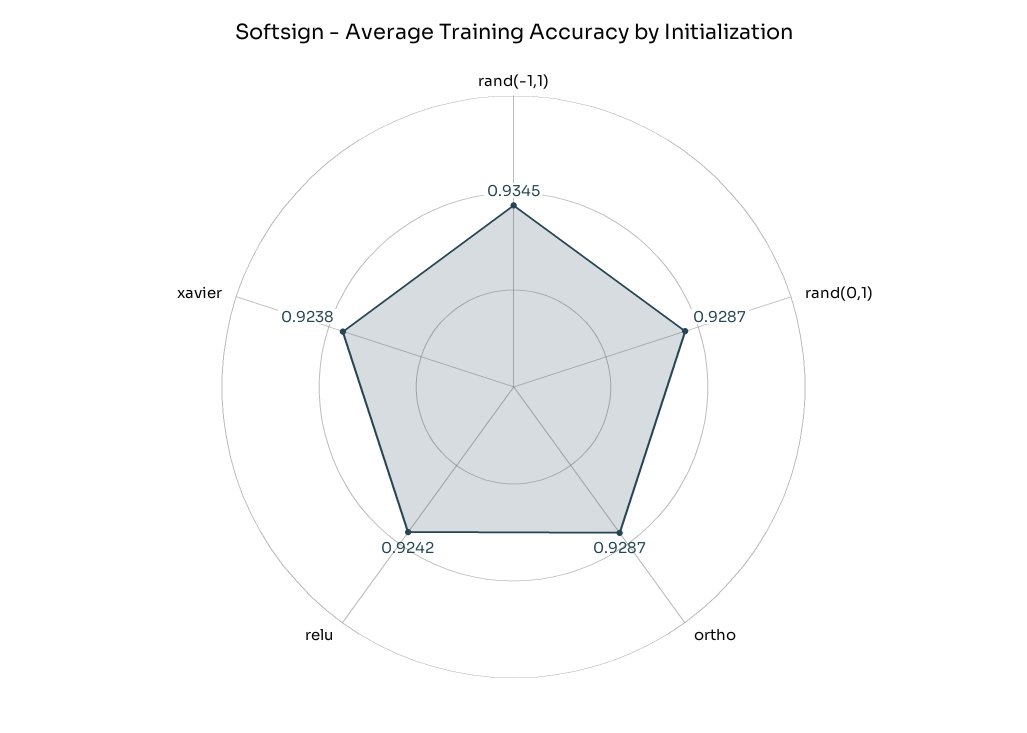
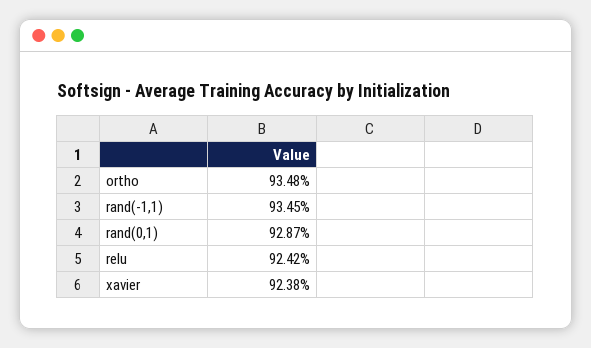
ortho: 0.9287 -> 0.9348

